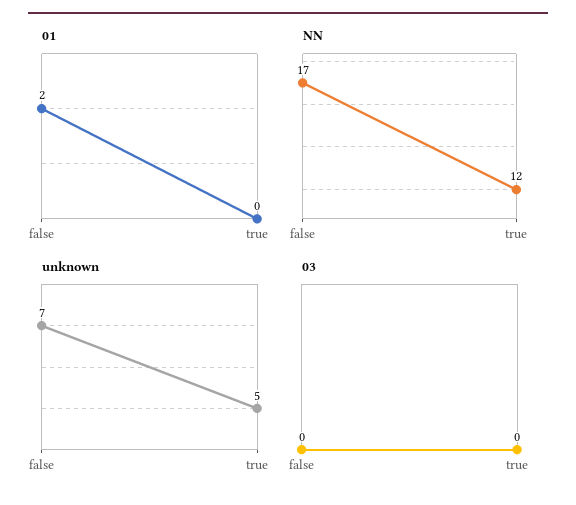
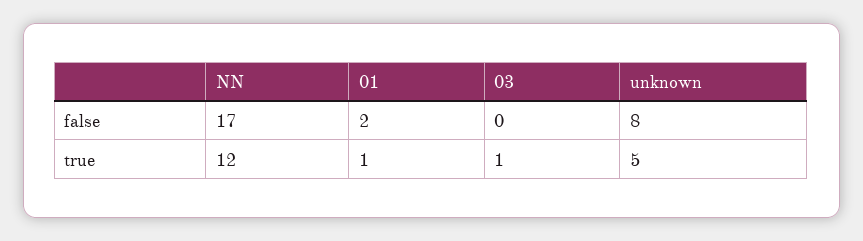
01, true: 0 -> 1
unknown, false: 7 -> 8
03, true: 0 -> 1

